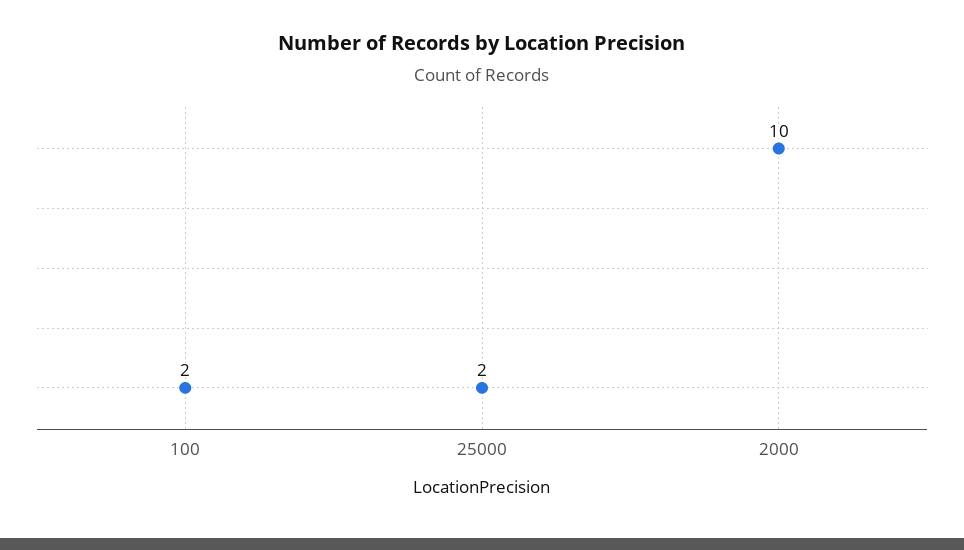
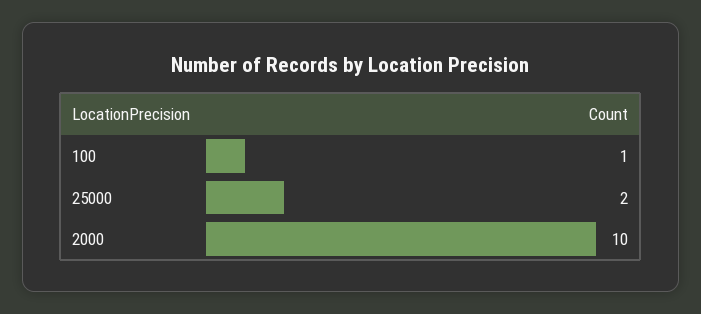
100: 2 -> 1

